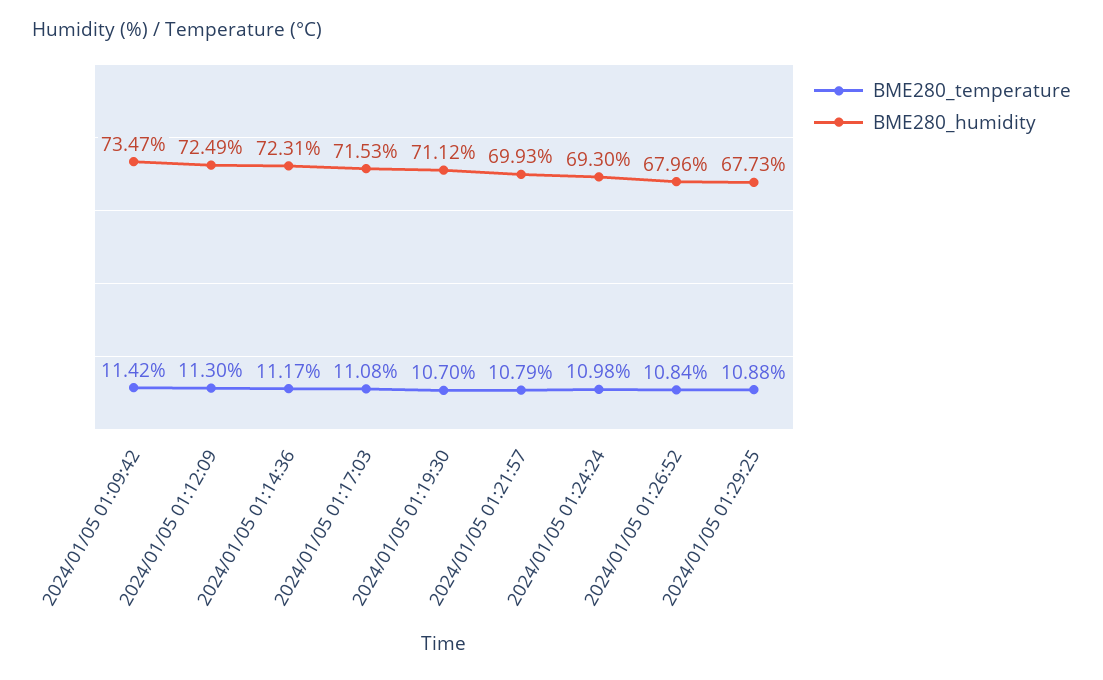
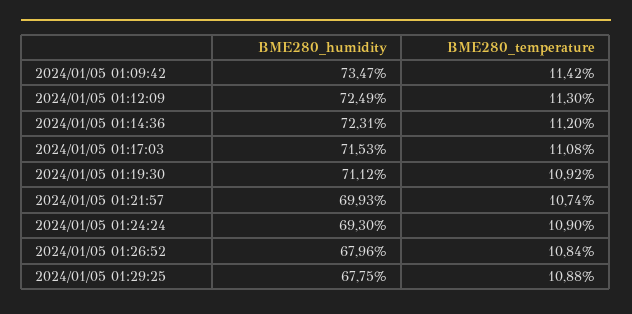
BME280_temperature, 2024/01/05 01:14:36: 11.17 -> 11.2
BME280_temperature, 2024/01/05 01:19:30: 10.7 -> 10.92
BME280_temperature, 2024/01/05 01:21:57: 10.79 -> 10.74
BME280_temperature, 2024/01/05 01:24:24: 10.98 -> 10.9
BME280_humidity, 2024/01/05 01:29:25: 67.73 -> 67.75

